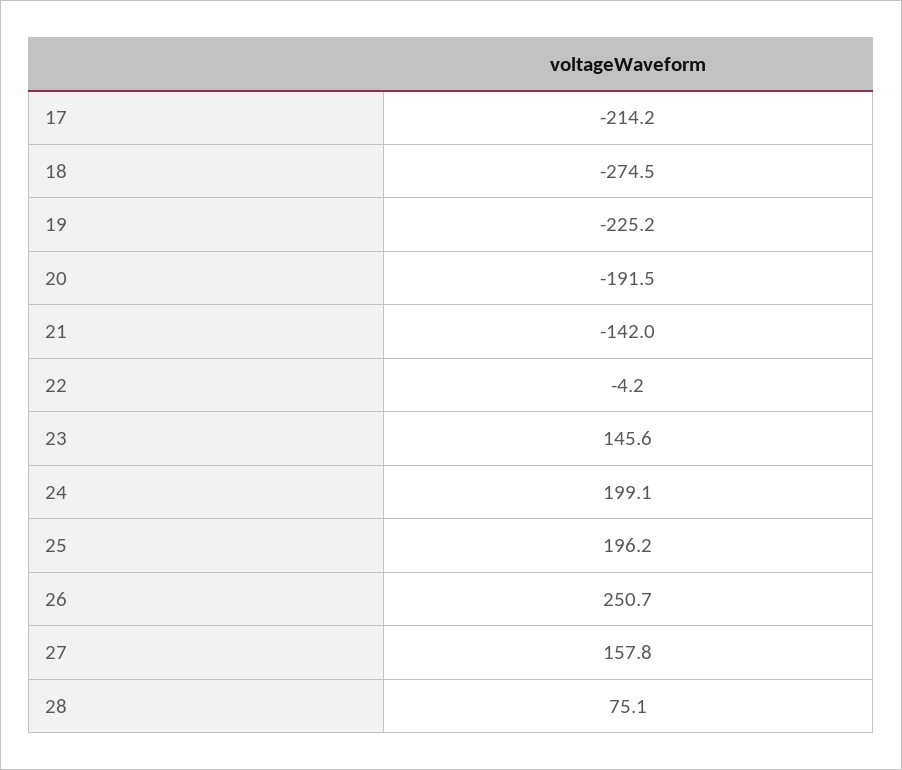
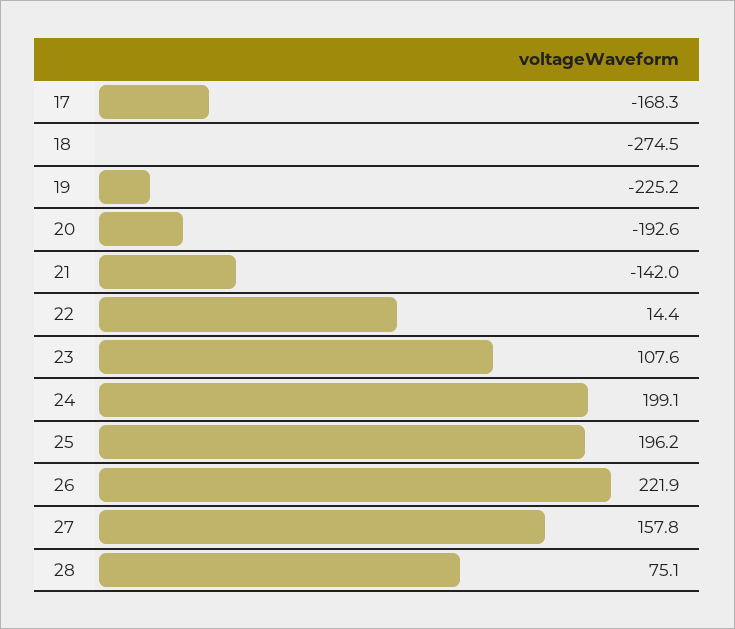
17: -214.2 -> -168.3
20: -191.5 -> -192.6
22: -4.2 -> 14.4
23: 145.6 -> 107.6
26: 250.7 -> 221.9

